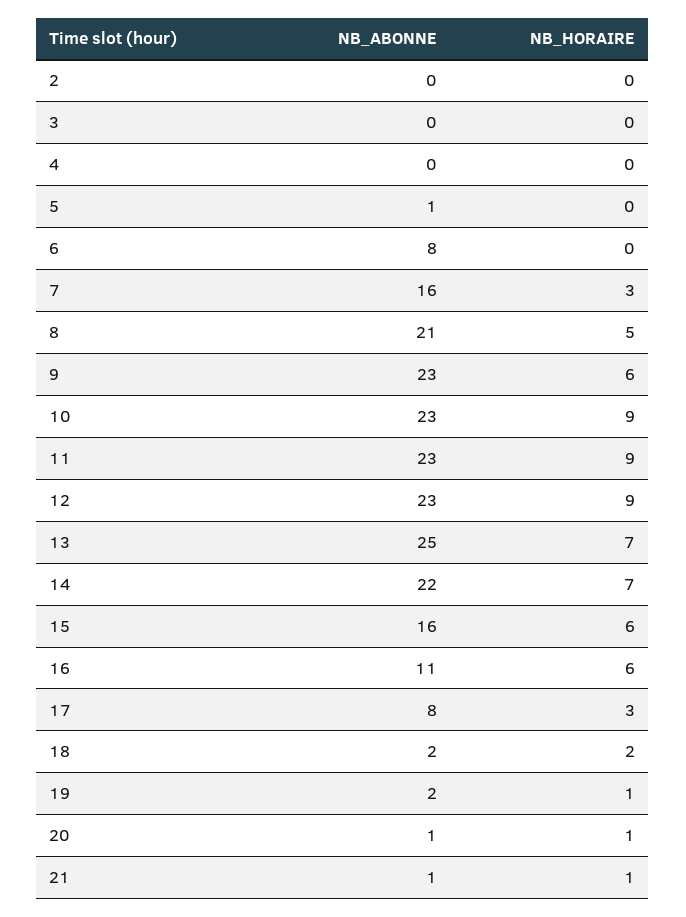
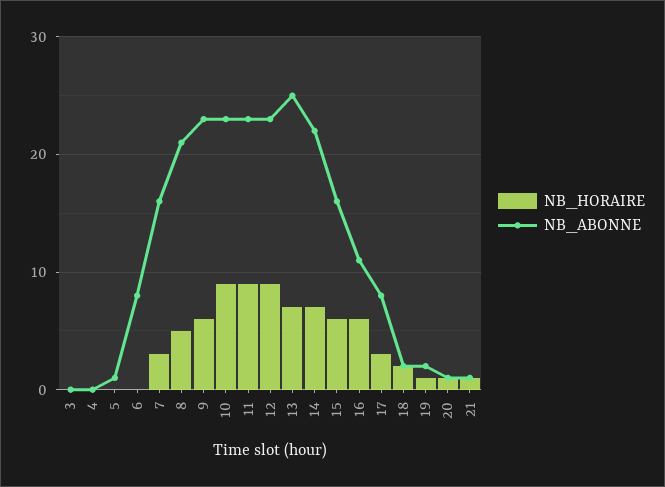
NB_ABONNE, 2: 0 -> none
NB_HORAIRE, 2: 0 -> none

